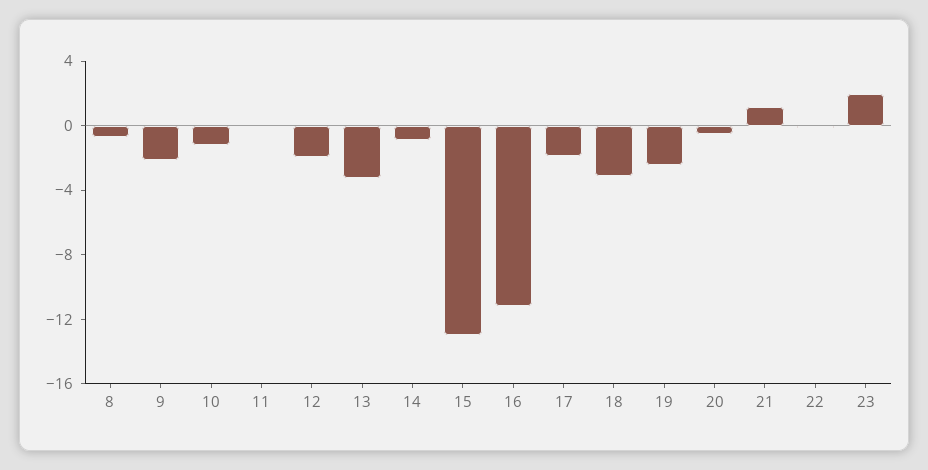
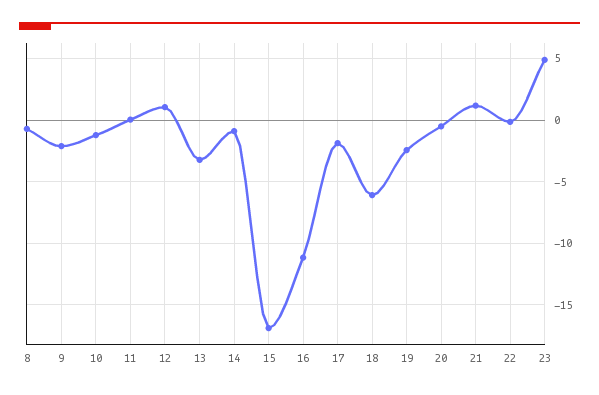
12: -2 -> 1
15: -13 -> -17
18: -3 -> -6
23: 2 -> 5

